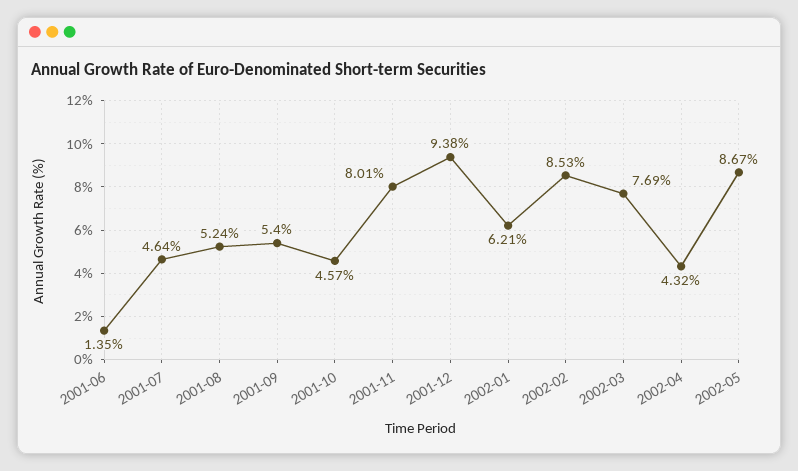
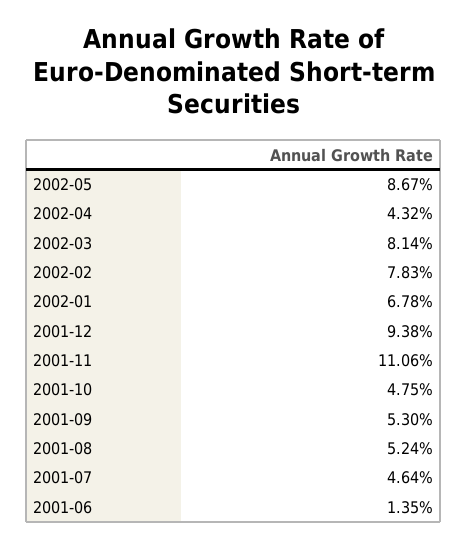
2001-09: 5.4 -> 5.3
2001-10: 4.57 -> 4.75
2001-11: 8.01 -> 11.06
2002-01: 6.21 -> 6.78
2002-02: 8.53 -> 7.83
2002-03: 7.69 -> 8.14

